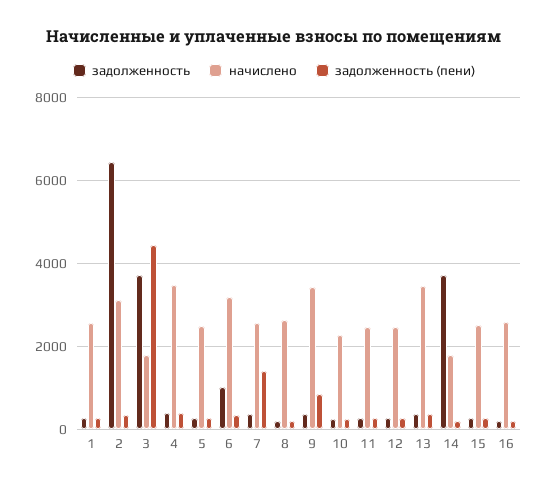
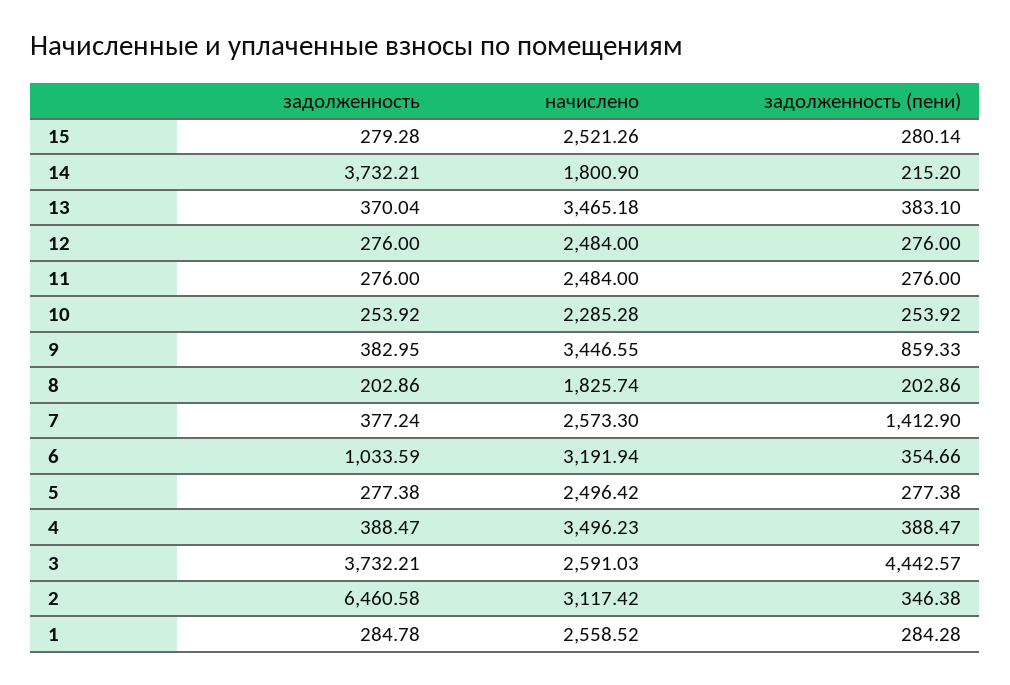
начислено, 3: 1800 -> 2591.03
начислено, 8: 2600 -> 1825.74
задолженность, 16: 200 -> none
начислено, 16: 2600 -> none
задолженность (пени), 16: 200 -> none

